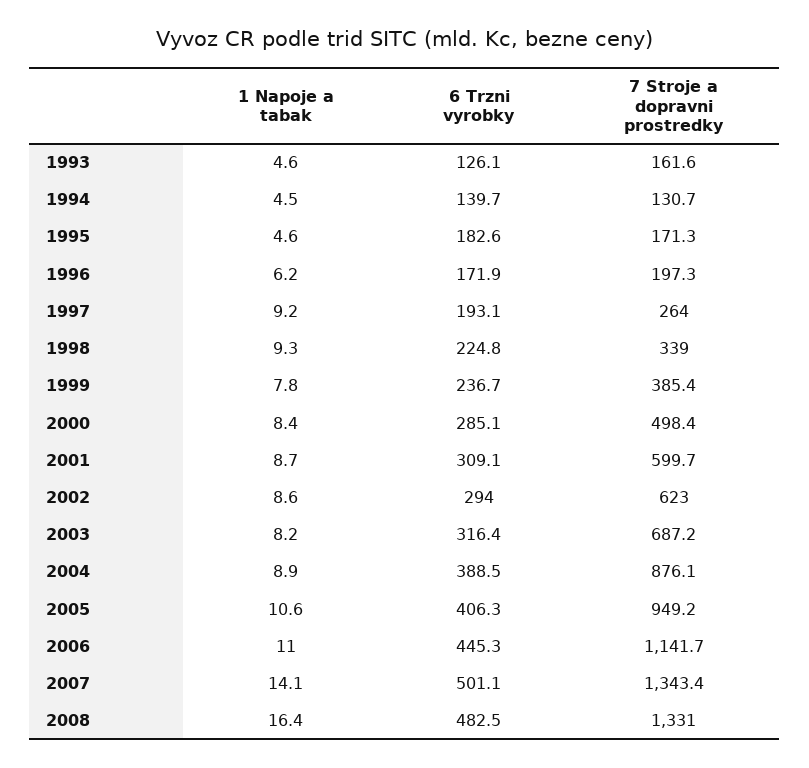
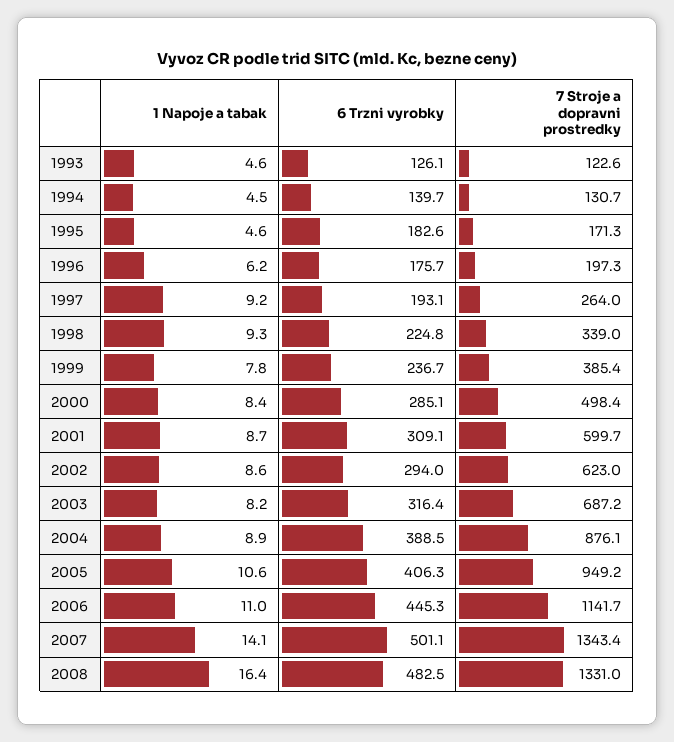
7 Stroje a dopravni prostredky, 1993: 161.6 -> 122.6
6 Trzni vyrobky, 1996: 171.9 -> 175.7

